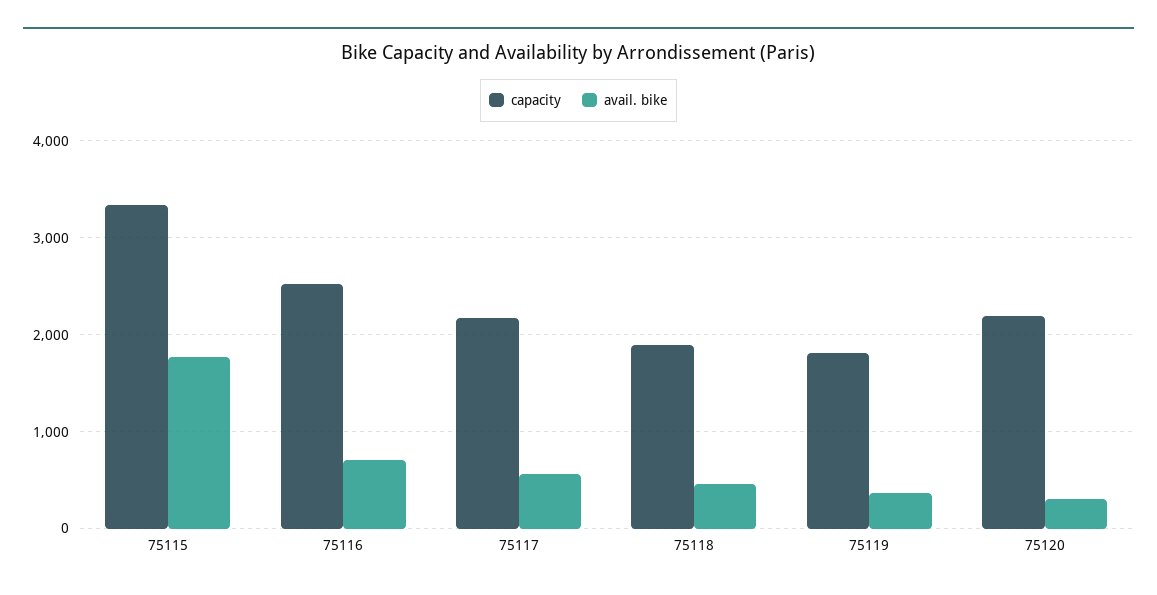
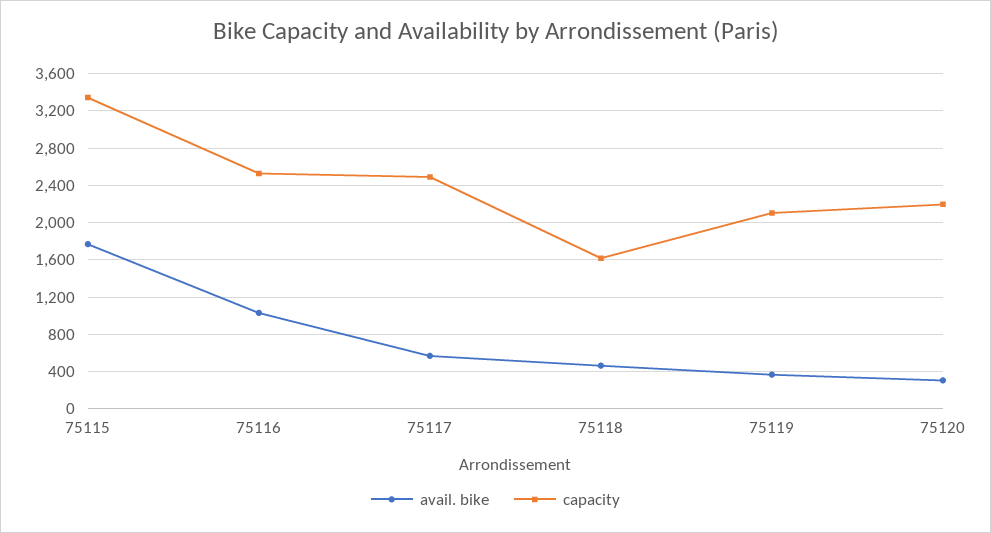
avail. bike, 75116: 700 -> 1000
capacity, 75117: 2200 -> 2500
capacity, 75118: 1900 -> 1600
capacity, 75119: 1800 -> 2100

